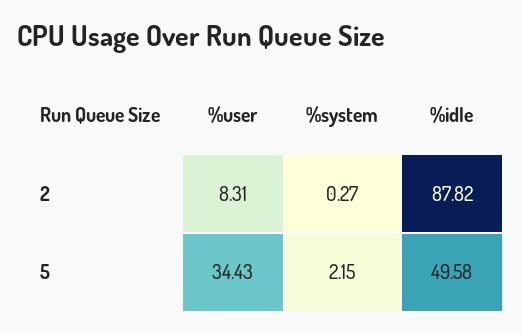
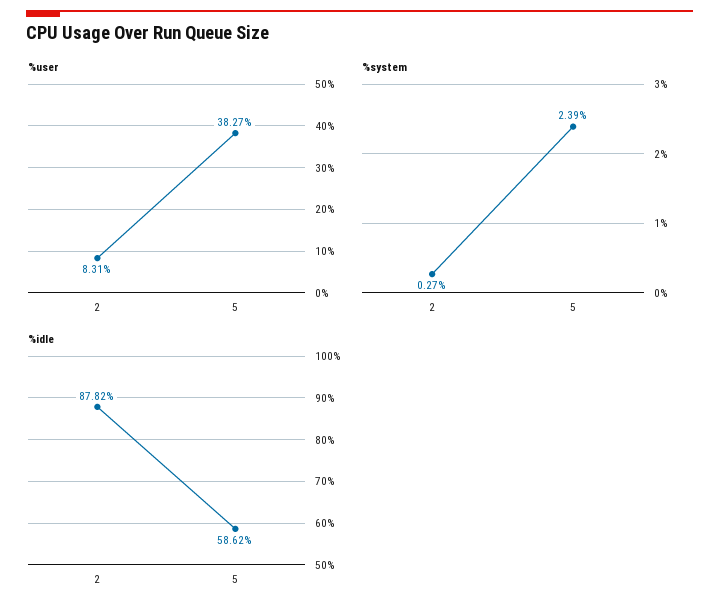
%user, 5: 34.43 -> 38.27
%system, 5: 2.15 -> 2.39
%idle, 5: 49.58 -> 58.62

